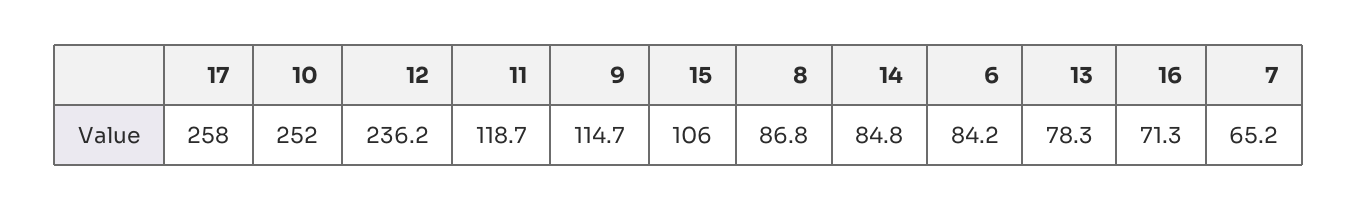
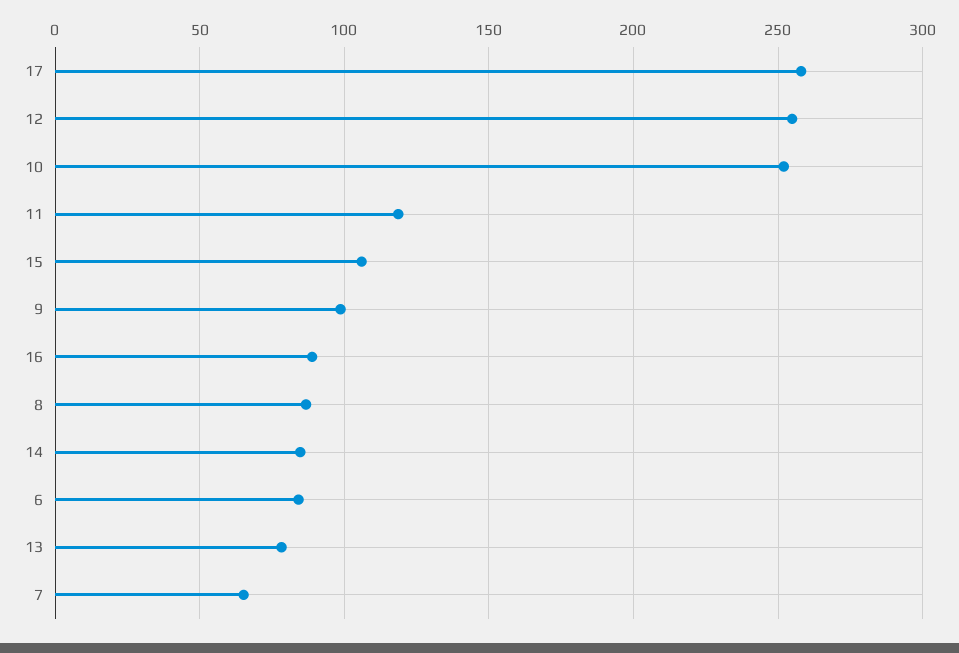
12: 236.2 -> 255
9: 114.7 -> 100
16: 71.3 -> 90

